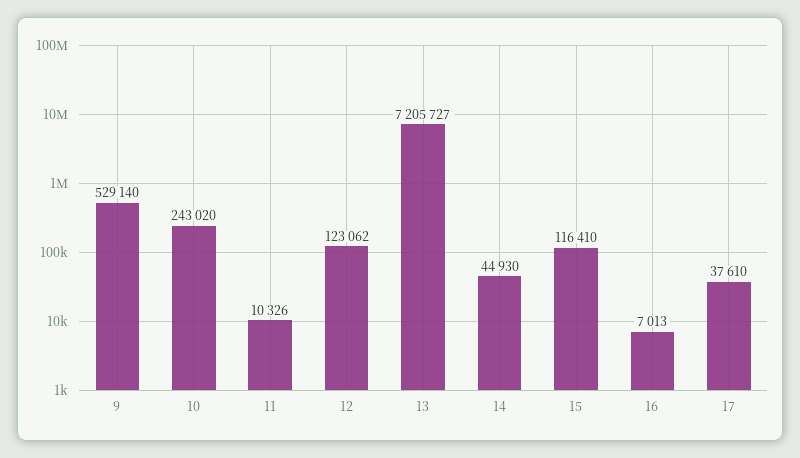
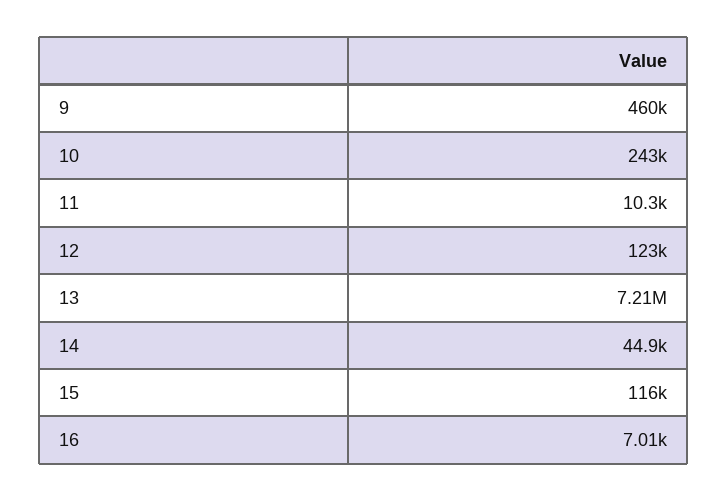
9: 529140 -> 460000
17: 37610 -> none

